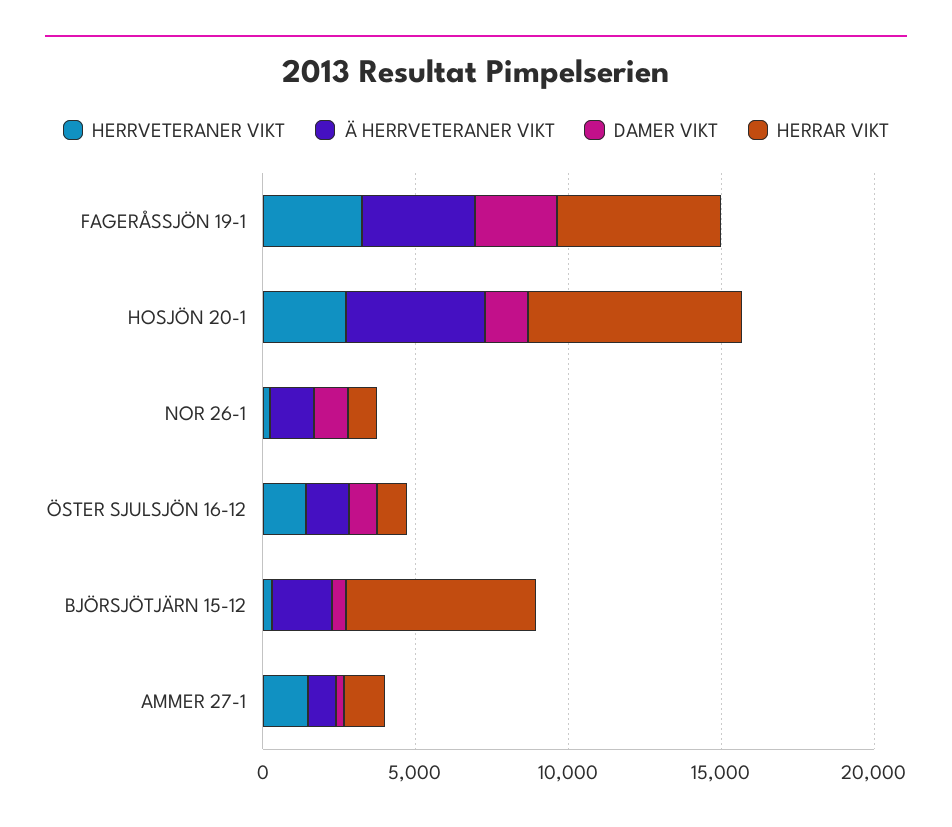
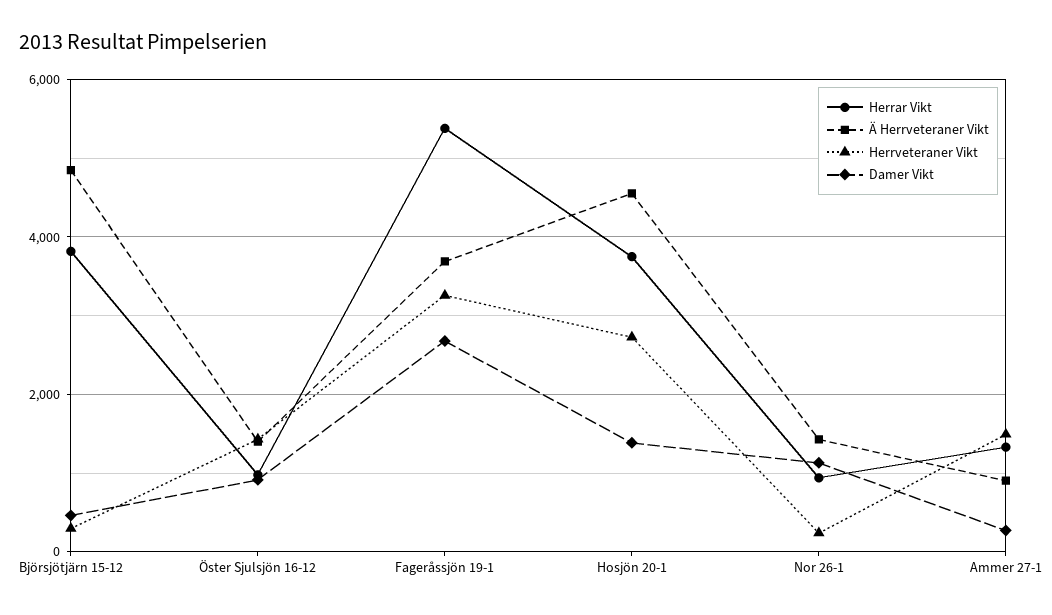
HERRAR VIKT, HOSJÖN 20-1: 7000 -> 3800
Ä HERRVETERANER VIKT, BJÖRSJÖTJÄRN 15-12: 2000 -> 4800
HERRAR VIKT, BJÖRSJÖTJÄRN 15-12: 6000 -> 3800

